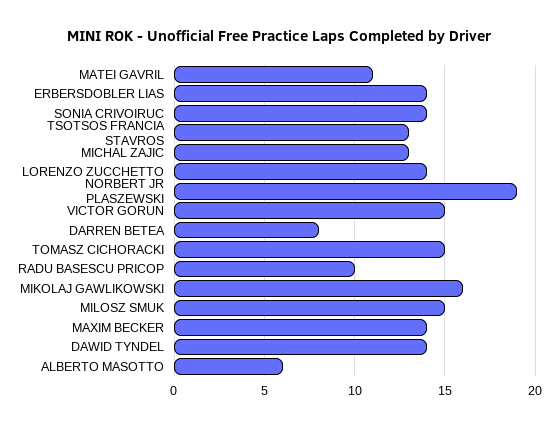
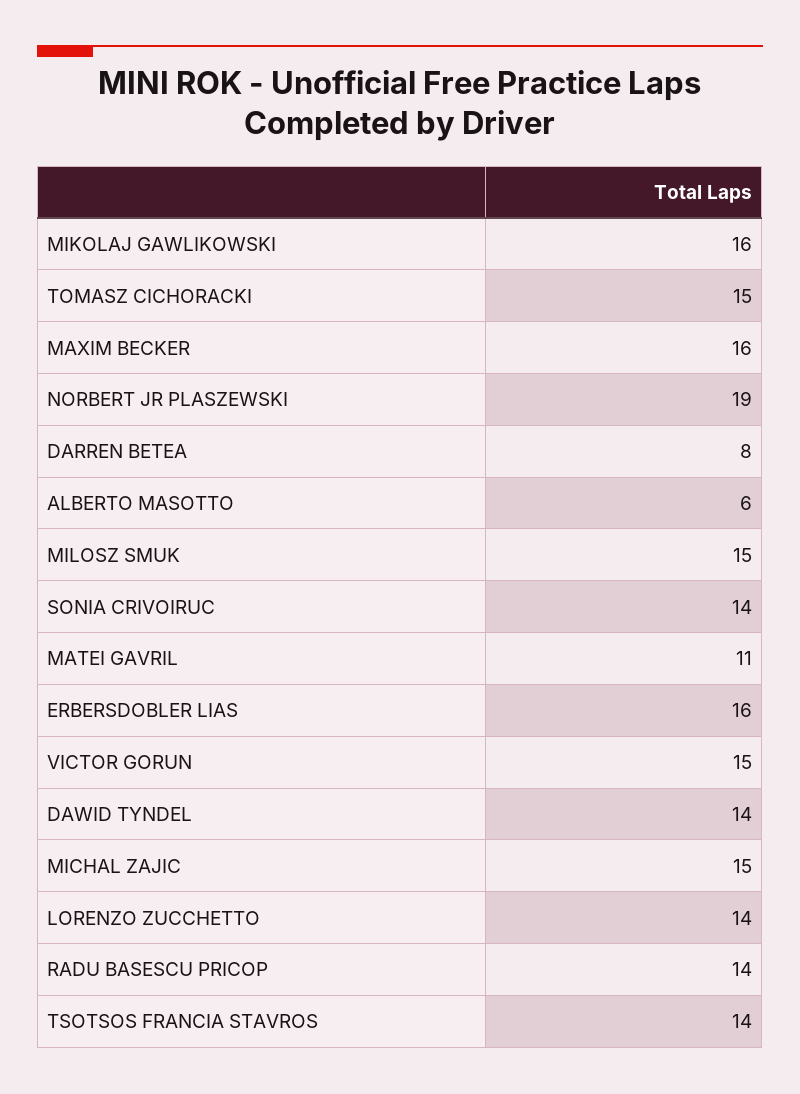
ERBERSDOBLER LIAS: 14 -> 16
TSOTSOS FRANCIA STAVROS: 13 -> 14
MICHAL ZAJIC: 13 -> 15
RADU BASESCU PRICOP: 10 -> 14
MAXIM BECKER: 14 -> 16

